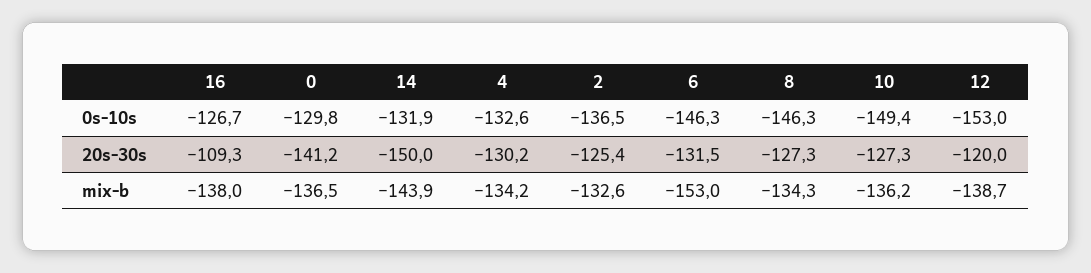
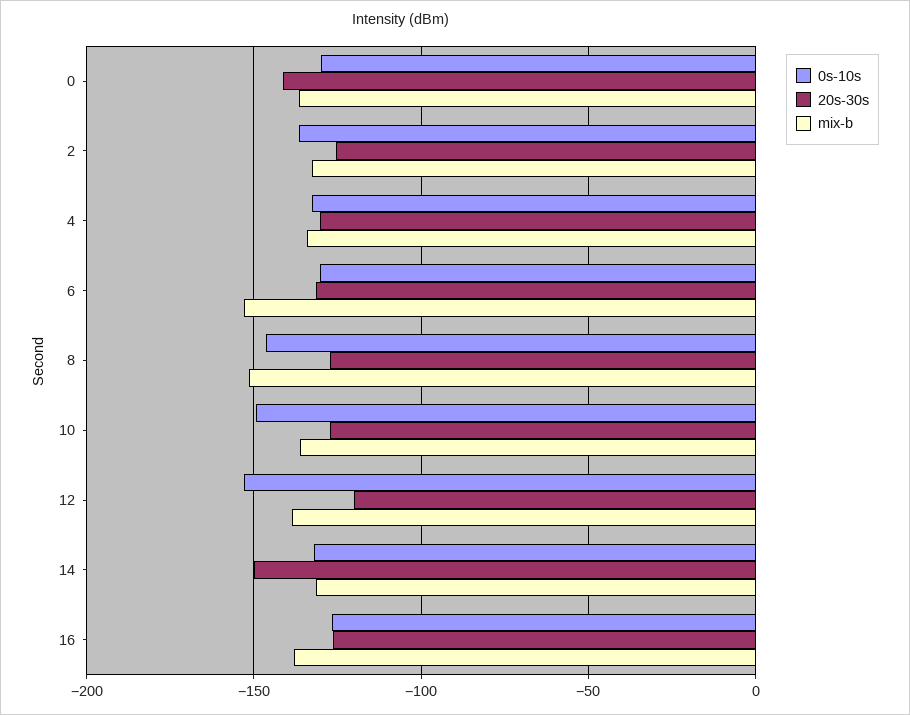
0s-10s, 6: -146.3 -> -130
20s-30s, 16: -109.3 -> -125
mix-b, 14: -143.9 -> -130
mix-b, 8: -134.3 -> -150

